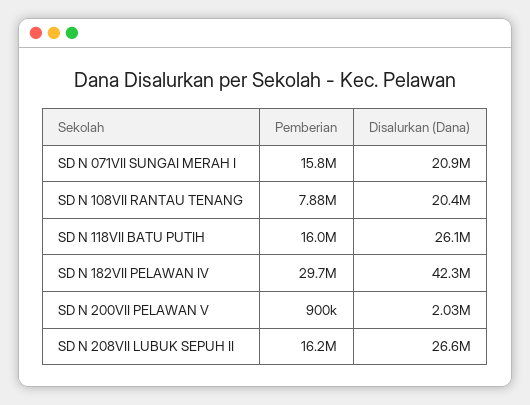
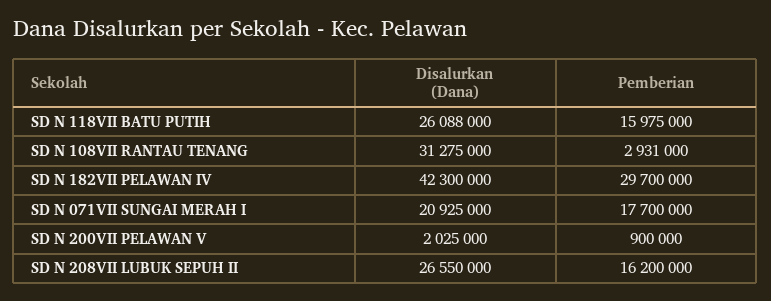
Pemberian, SD N 071VII SUNGAI MERAH I: 15800000 -> 17700000
Pemberian, SD N 108VII RANTAU TENANG: 7880000 -> 2931000
Disalurkan (Dana), SD N 108VII RANTAU TENANG: 20400000 -> 31275000

